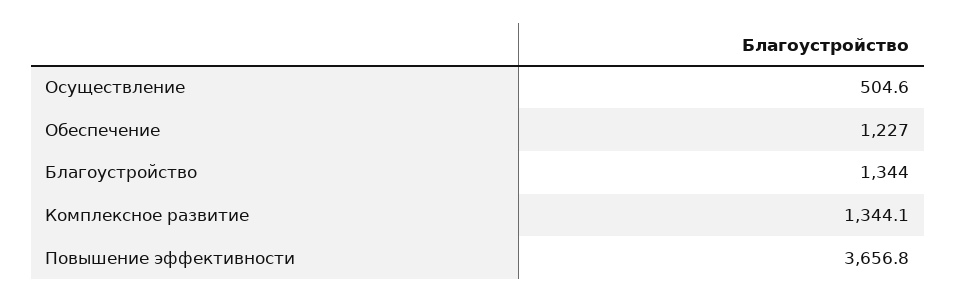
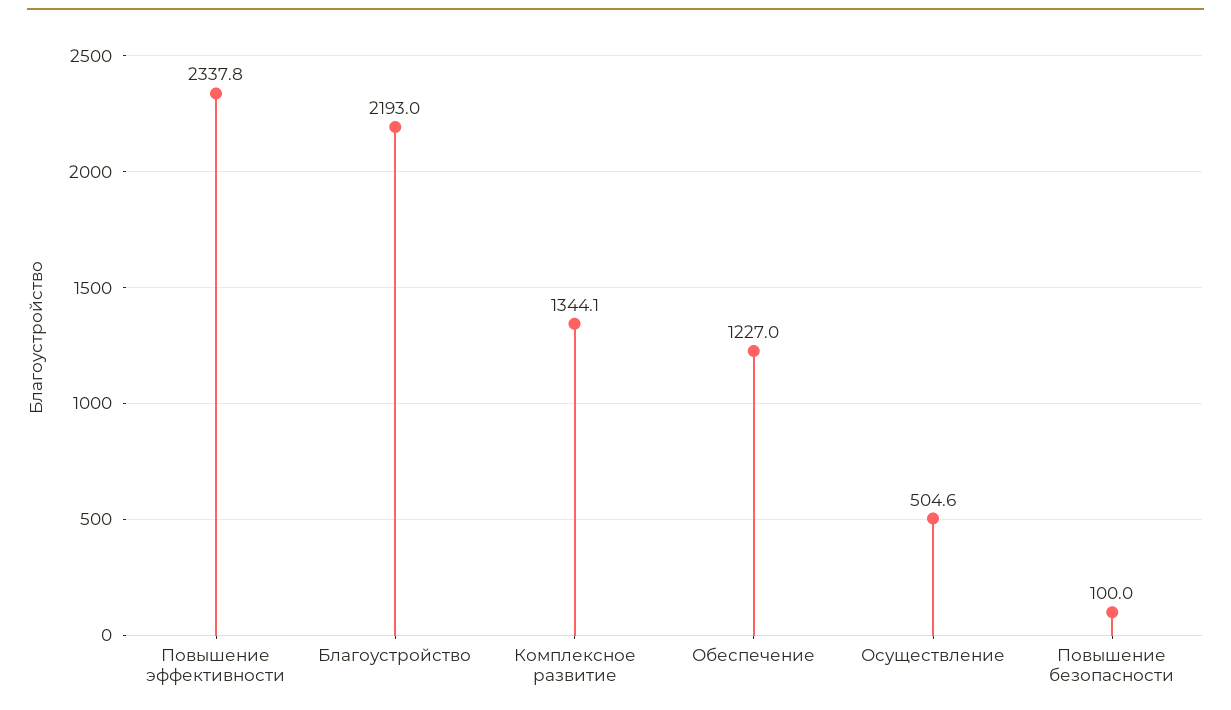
Благоустройство: 1344 -> 2193
Повышение эффективности: 3656.8 -> 2337.8
Повышение безопасности: none -> 100

